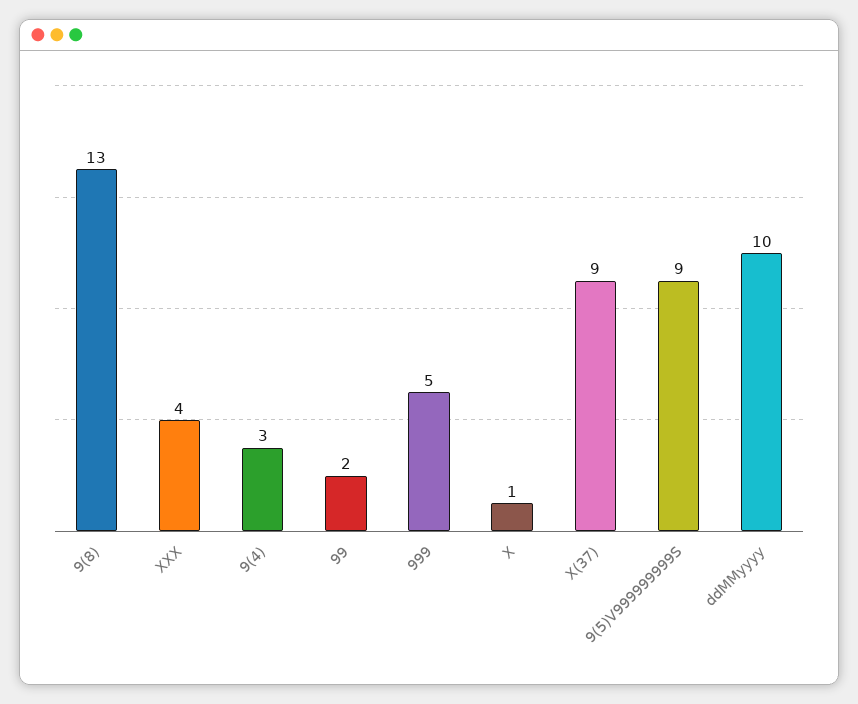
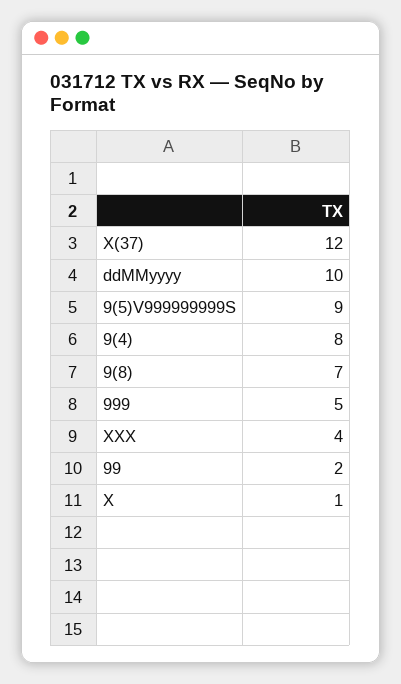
9(8): 13 -> 7
9(4): 3 -> 8
X(37): 9 -> 12

